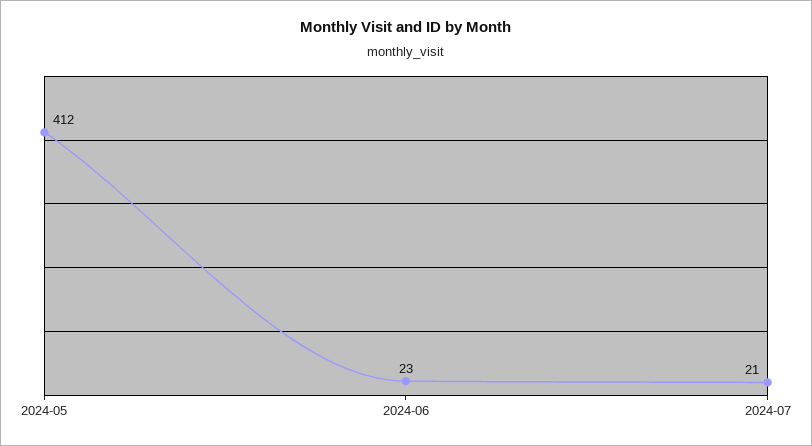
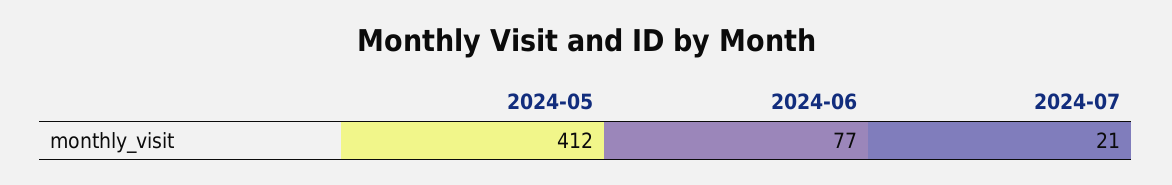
2024-06: 23 -> 77

